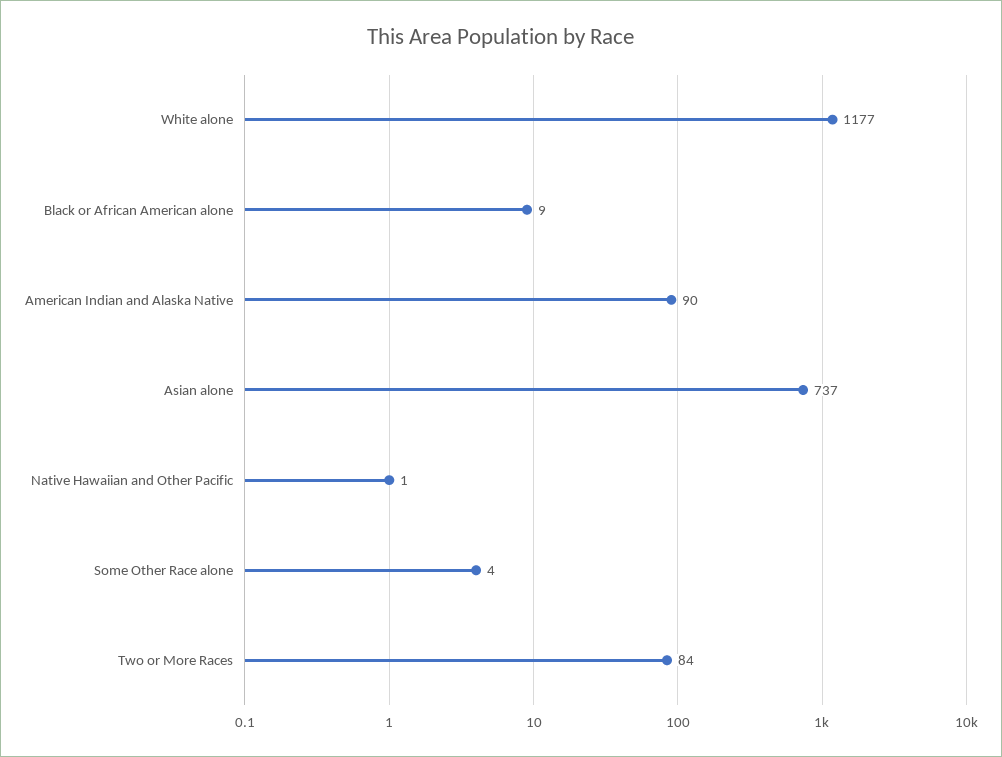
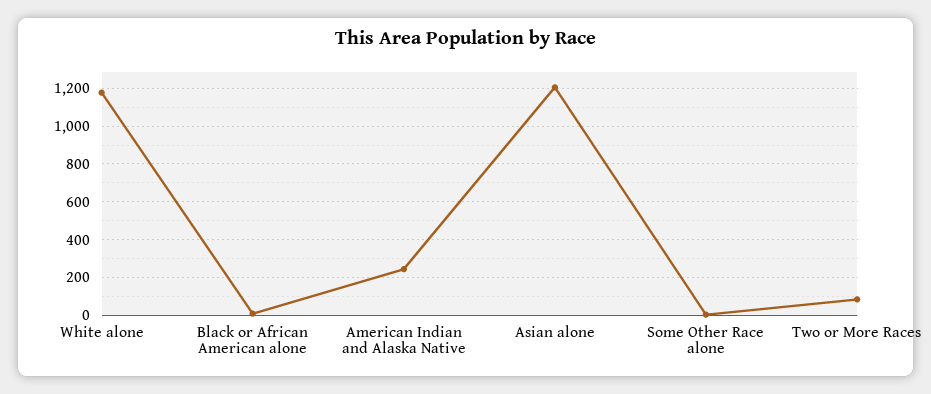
American Indian and Alaska Native: 90 -> 250
Asian alone: 737 -> 1200
Native Hawaiian and Other Pacific: 1 -> none

